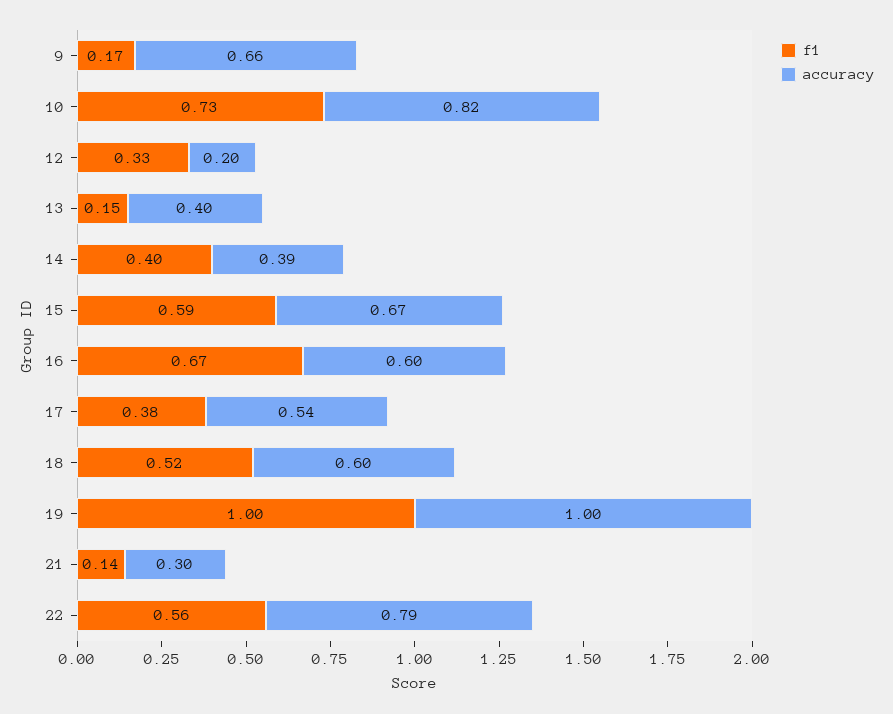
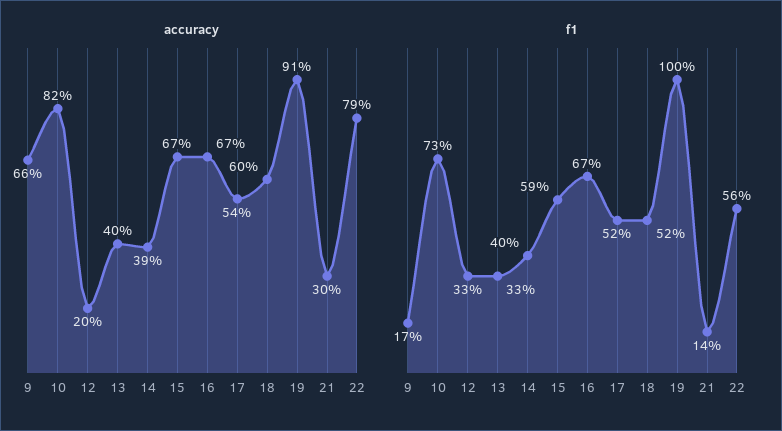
f1, 13: 0.15 -> 0.33
accuracy, 16: 0.6 -> 0.67
f1, 17: 0.38 -> 0.52
accuracy, 19: 1 -> 0.91

